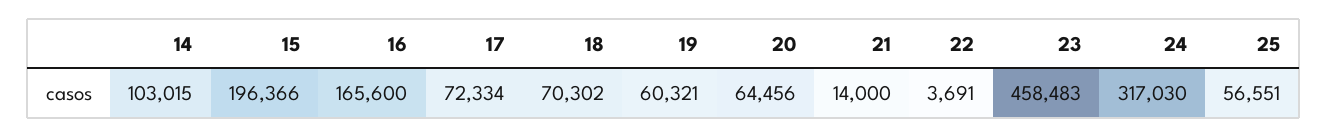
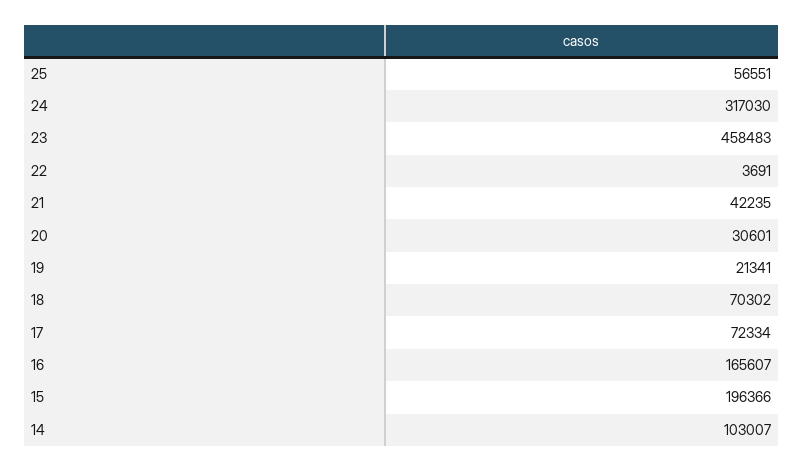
14: 103015 -> 103007
16: 165600 -> 165607
19: 60321 -> 21341
20: 64456 -> 30601
21: 14000 -> 42235

